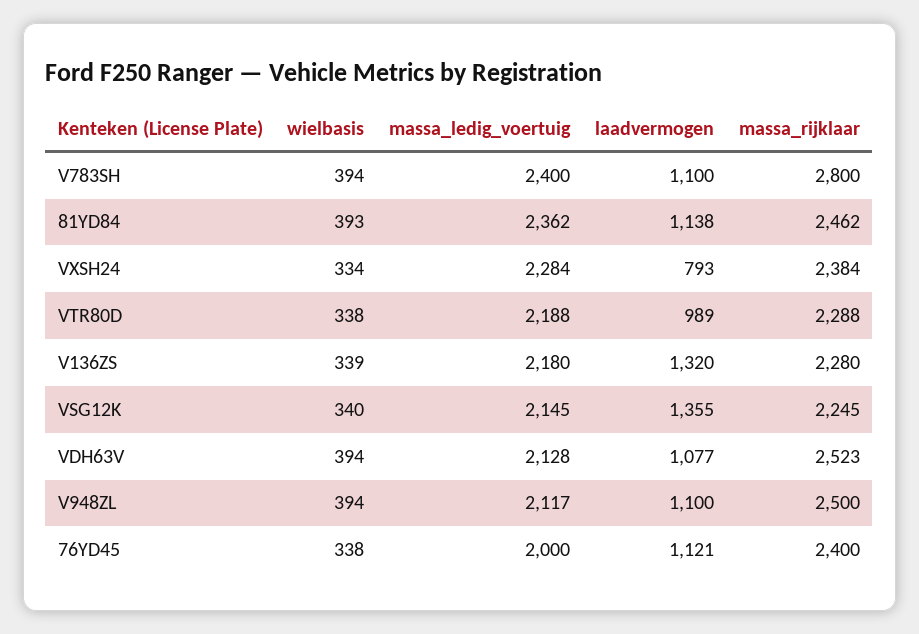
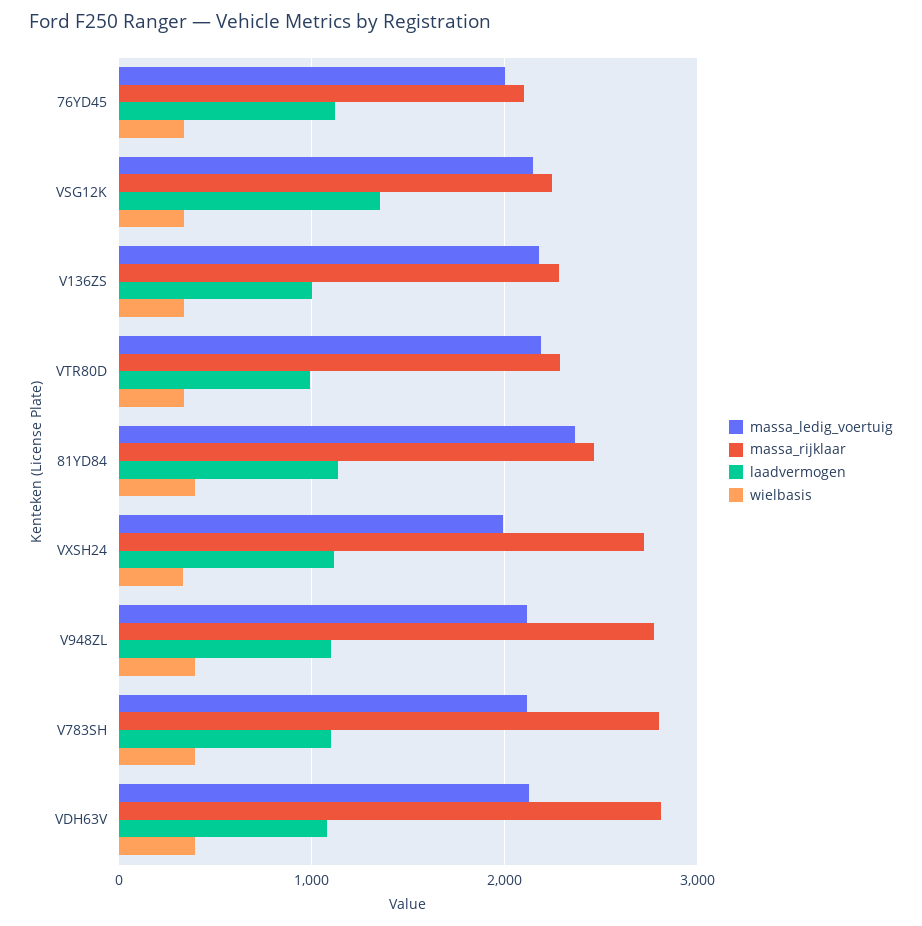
massa_ledig_voertuig, V783SH: 2400 -> 2100
massa_ledig_voertuig, VXSH24: 2284 -> 2000
laadvermogen, VXSH24: 793 -> 1100
massa_rijklaar, VXSH24: 2384 -> 2700
laadvermogen, V136ZS: 1320 -> 1000
massa_rijklaar, VDH63V: 2523 -> 2800
massa_rijklaar, V948ZL: 2500 -> 2800
massa_rijklaar, 76YD45: 2400 -> 2100

